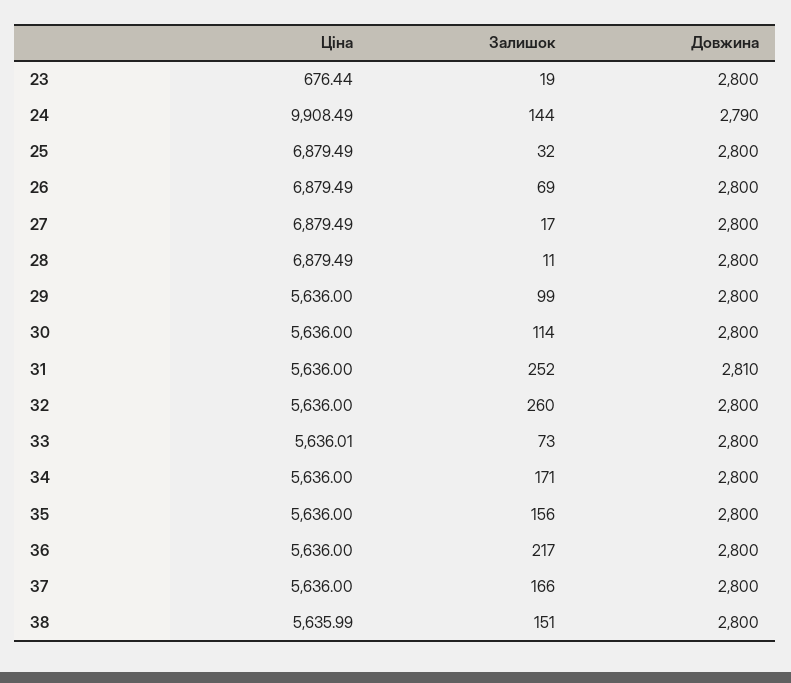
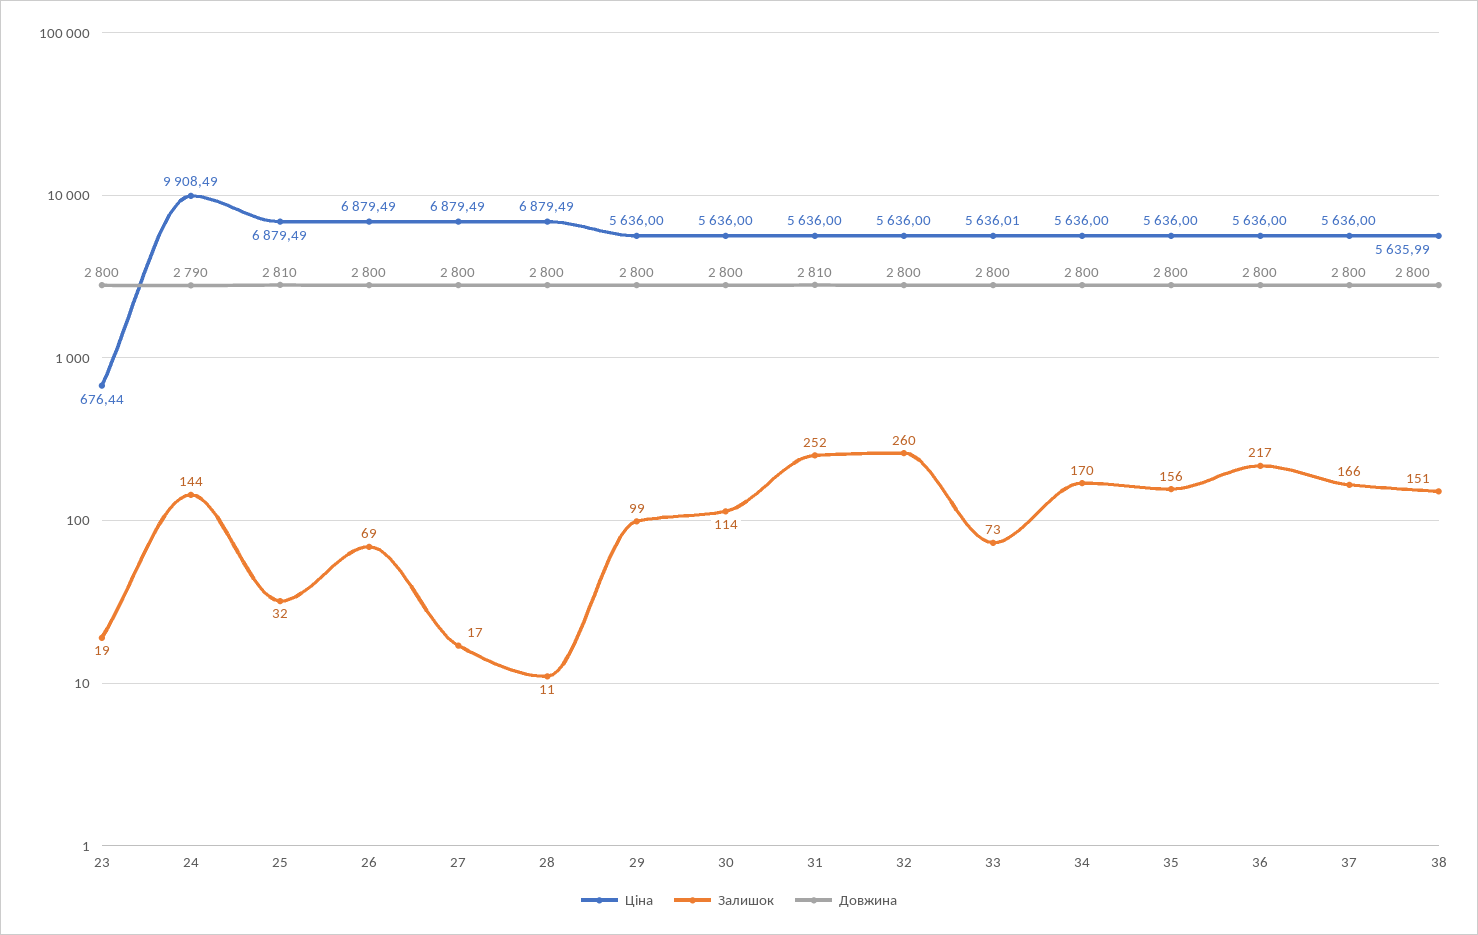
Довжина, 25: 2800 -> 2810
Залишок, 34: 171 -> 170

